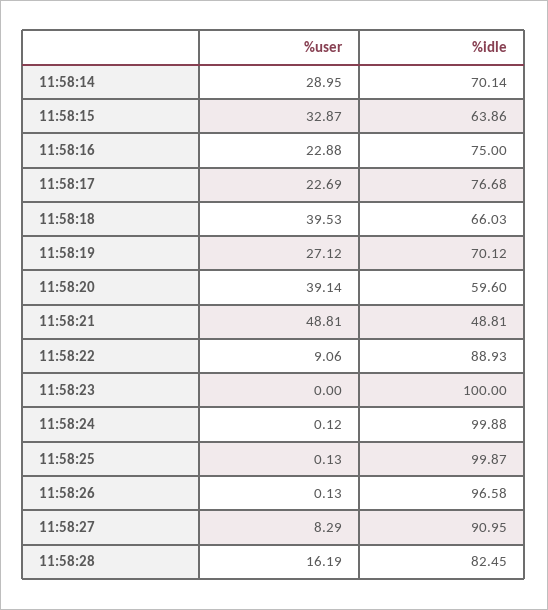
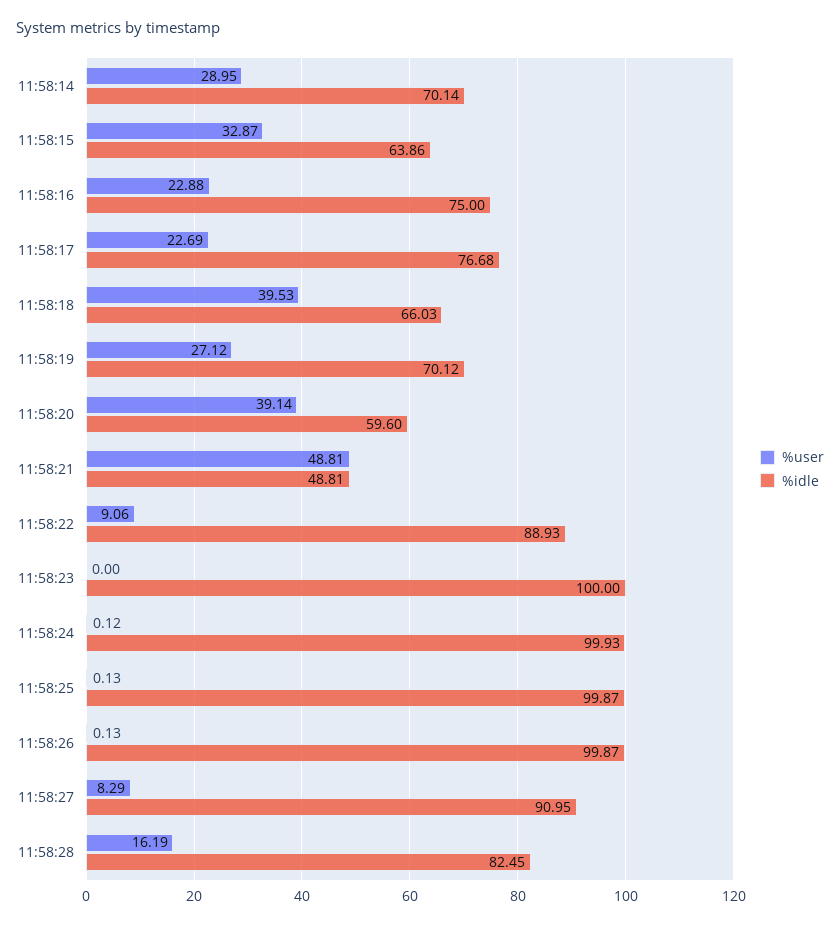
%idle, 11:58:24: 99.88 -> 99.93
%idle, 11:58:26: 96.58 -> 99.87

